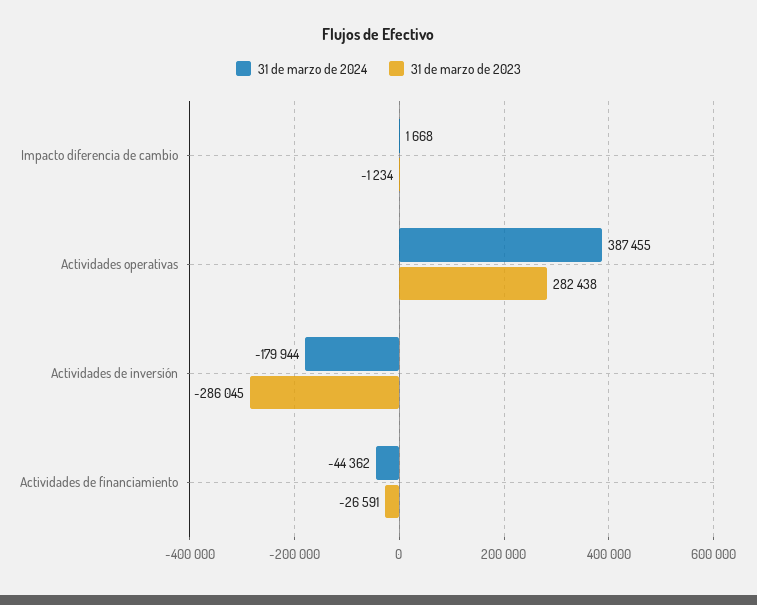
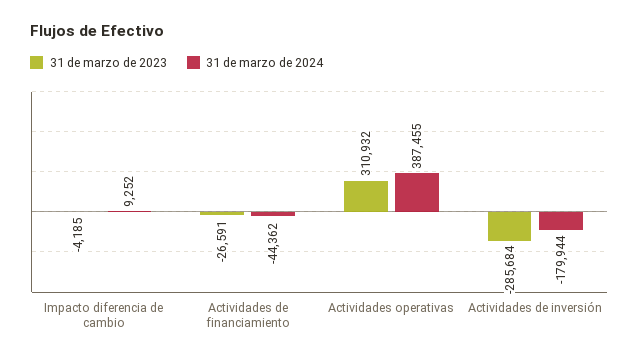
31 de marzo de 2024, Impacto diferencia de cambio: 1668 -> 9252
31 de marzo de 2023, Impacto diferencia de cambio: -1234 -> -4185
31 de marzo de 2023, Actividades operativas: 282438 -> 310932
31 de marzo de 2023, Actividades de inversión: -286045 -> -285684

